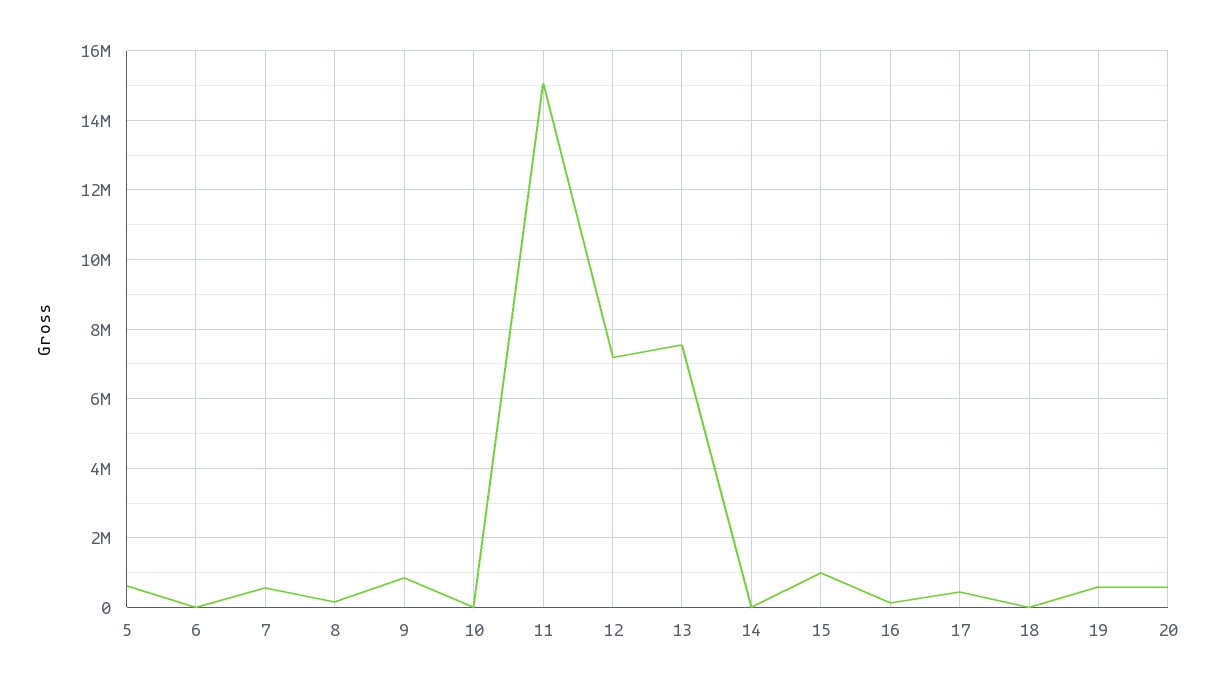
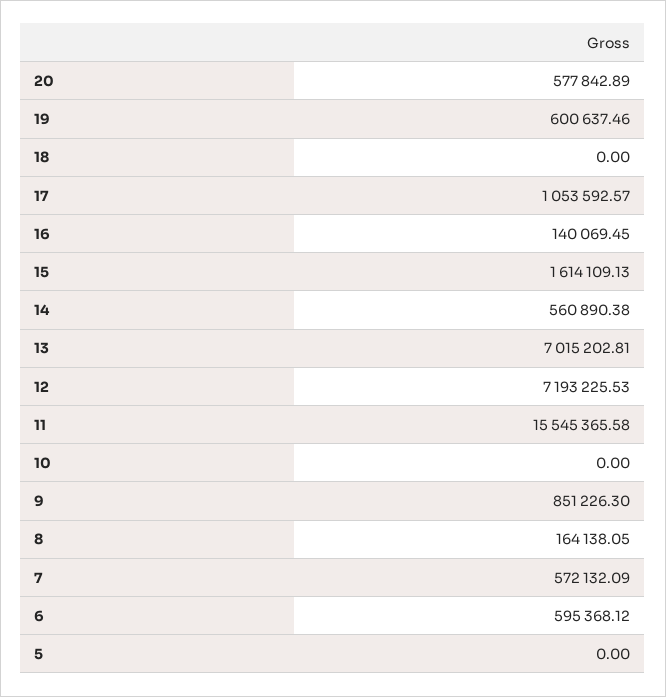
5: 600000 -> 0
6: 0 -> 595368.12
11: 15000000 -> 15545365.58
13: 7600000 -> 7015202.81
14: 0 -> 560890.38
15: 1000000 -> 1614109.13
17: 400000 -> 1053592.57

